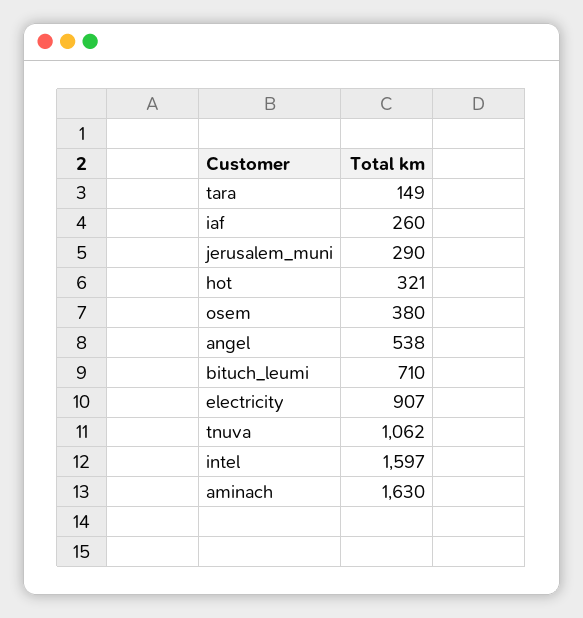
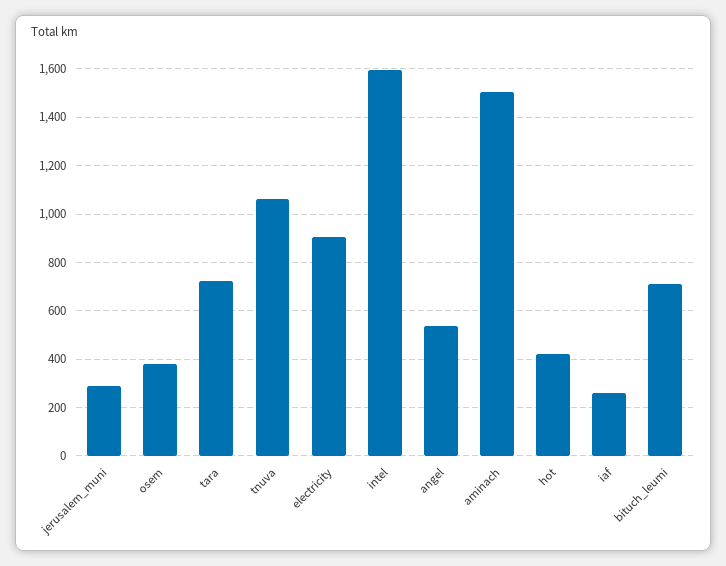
tara: 149 -> 725
hot: 321 -> 425
aminach: 1630 -> 1500

